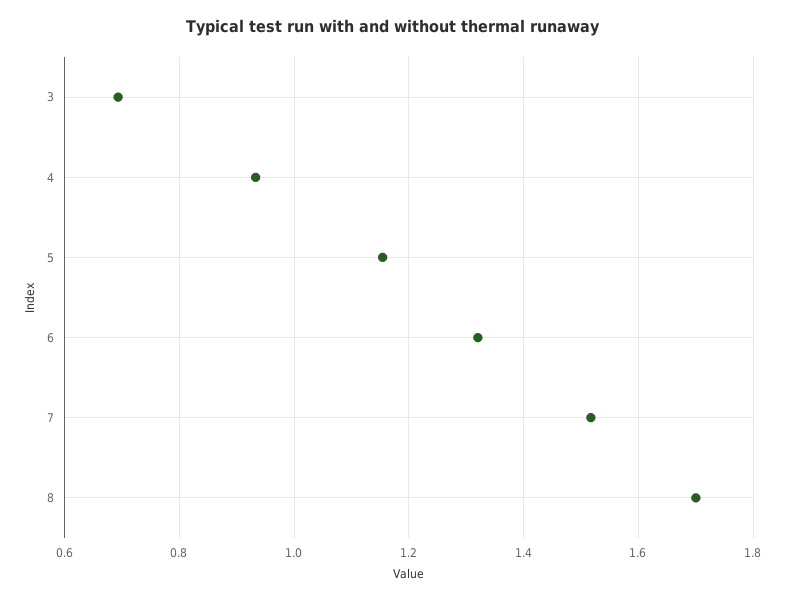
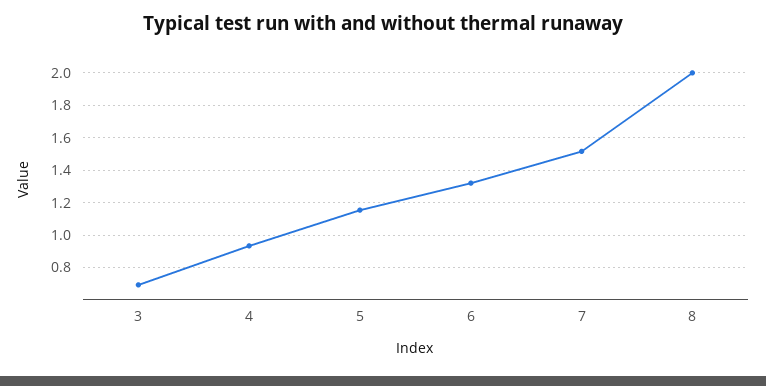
8: 1.7 -> 2

